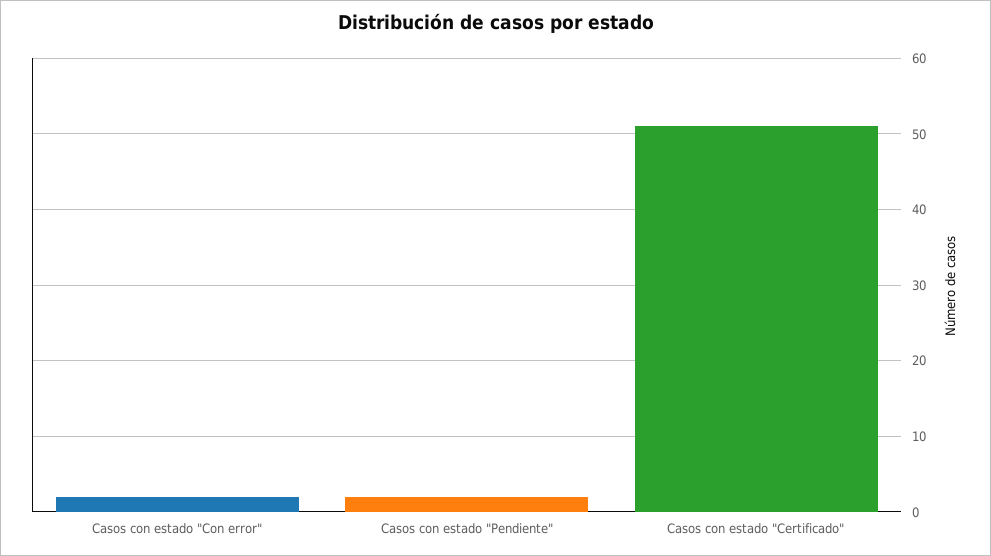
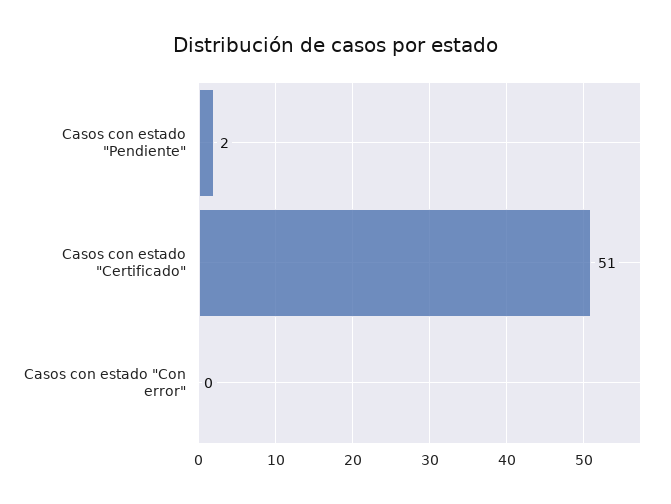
Casos con estado "Con error": 2 -> 0

